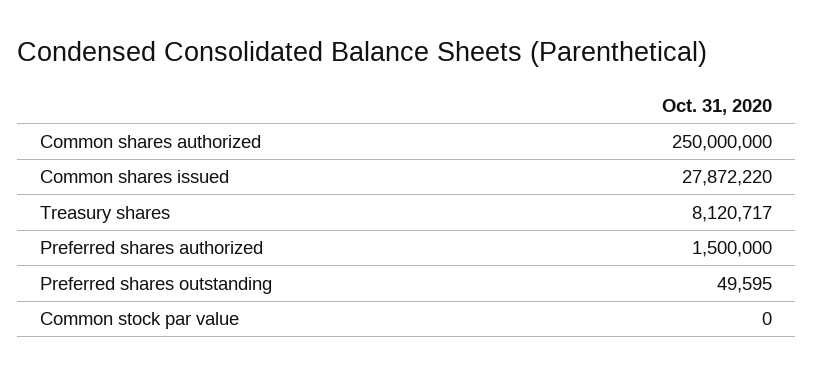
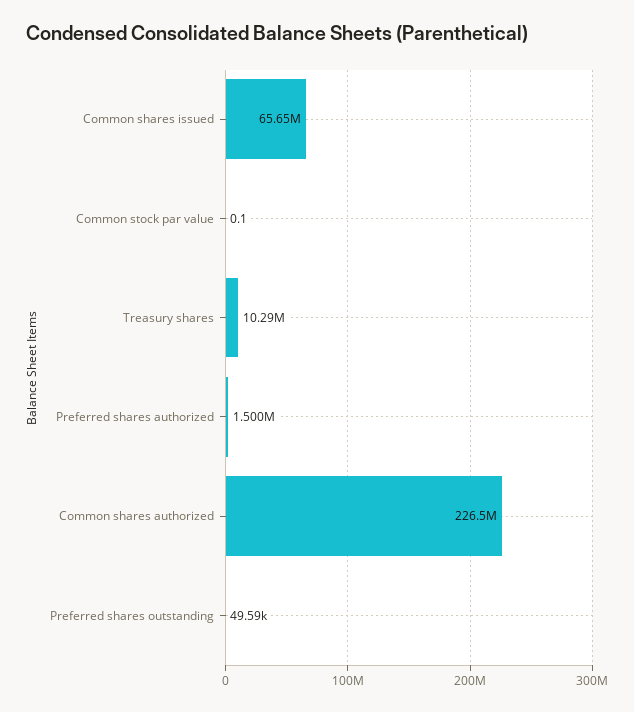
Common shares authorized: 250000000 -> 226500000
Common shares issued: 27872220 -> 65650000
Treasury shares: 8120717 -> 10290000

